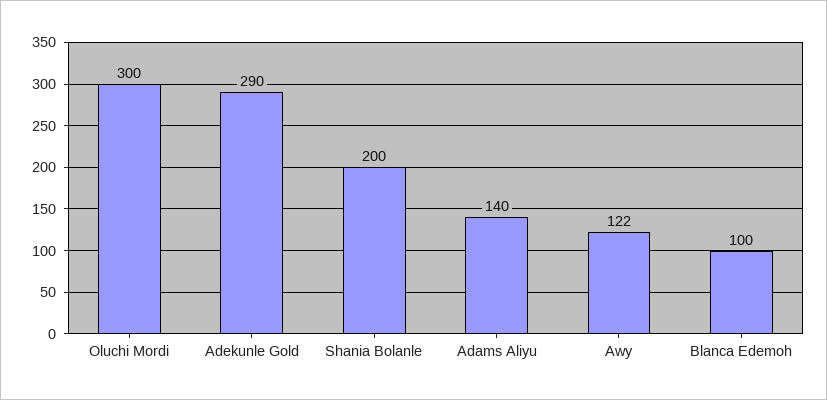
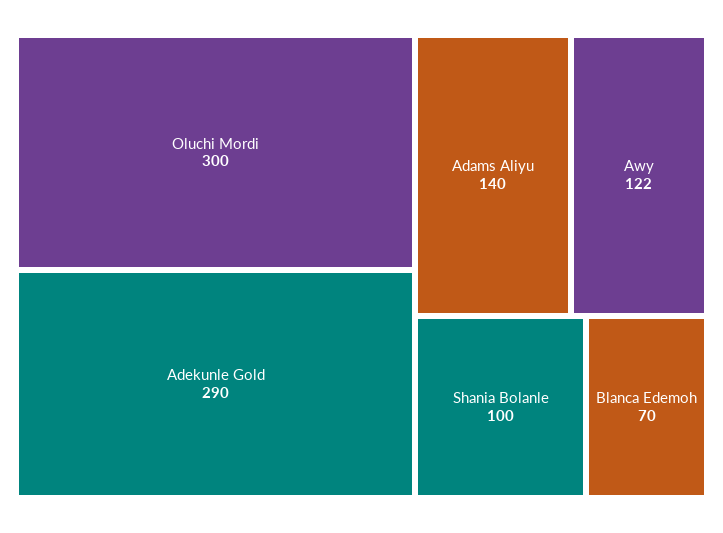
Shania Bolanle: 200 -> 100
Blanca Edemoh: 100 -> 70

